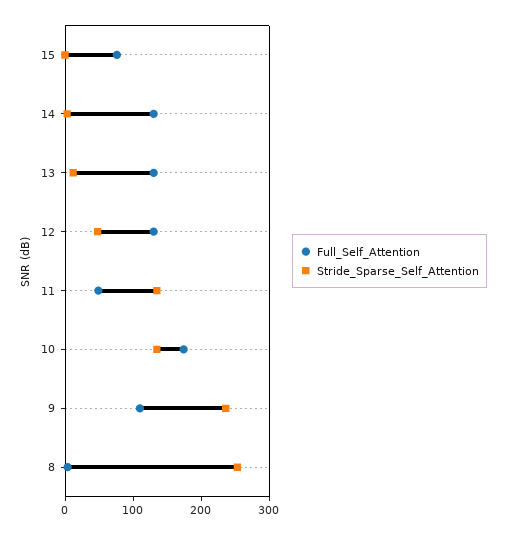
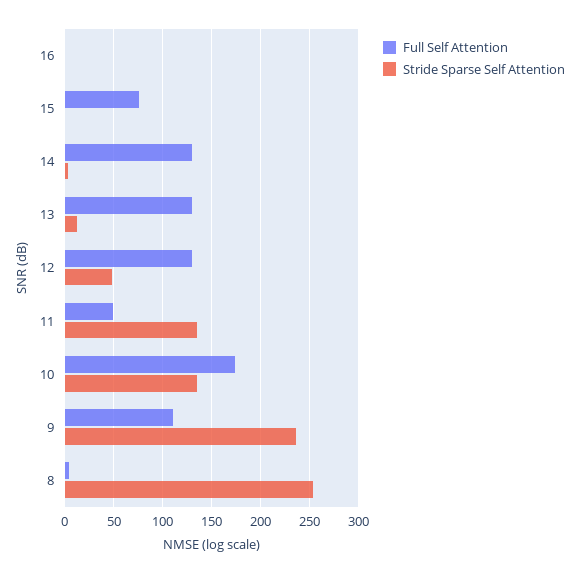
Full_Self_Attention, 16: none -> 0
Stride_Sparse_Self_Attention, 16: none -> 0

